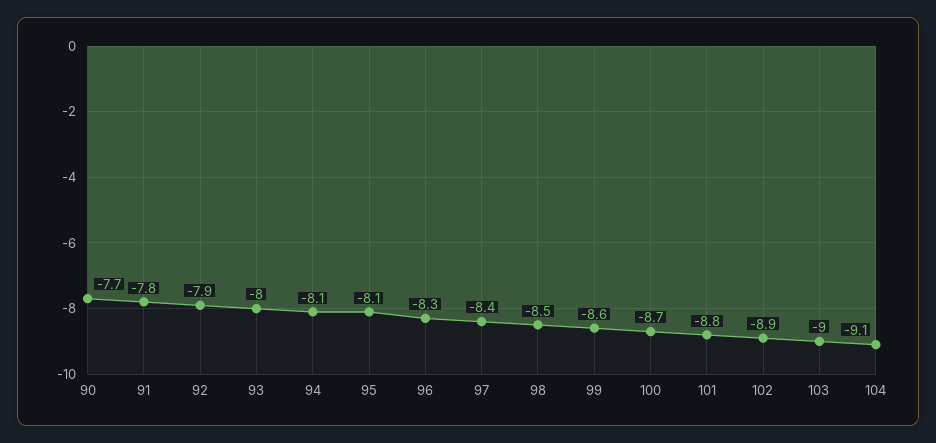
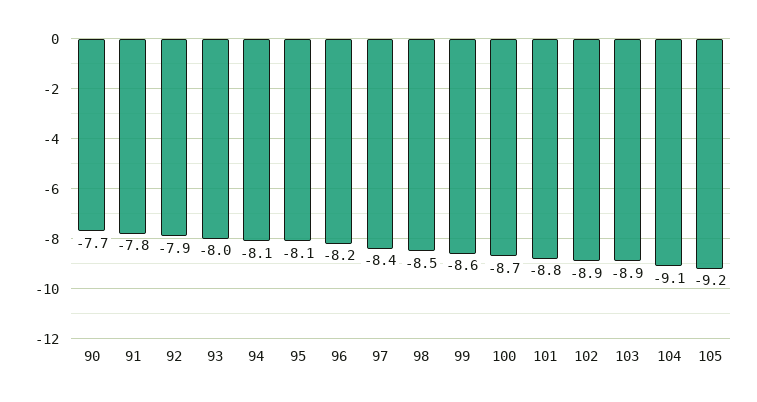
96: -8.3 -> -8.2
103: -9 -> -8.9
105: none -> -9.2

